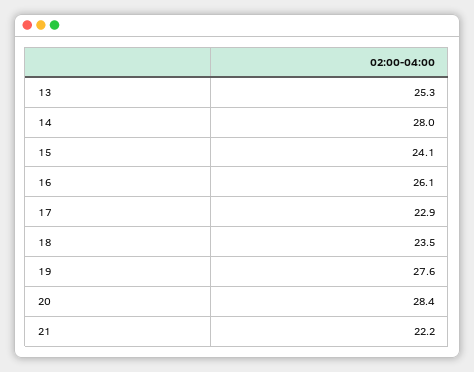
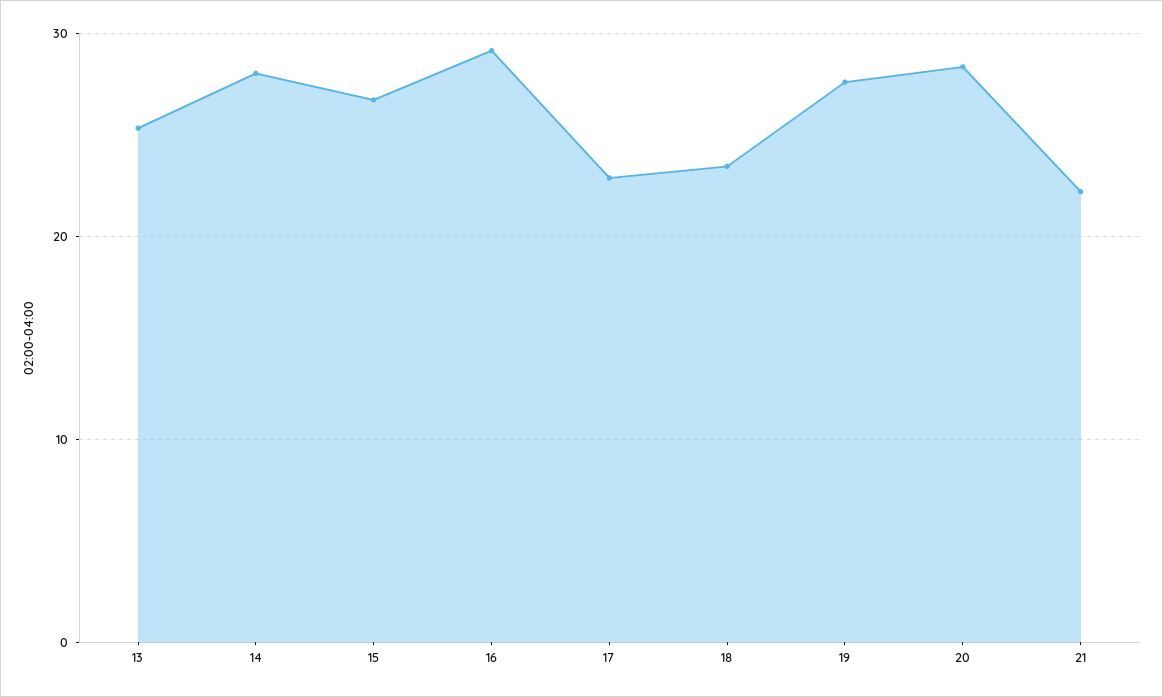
15: 24.1 -> 27
16: 26.1 -> 29

